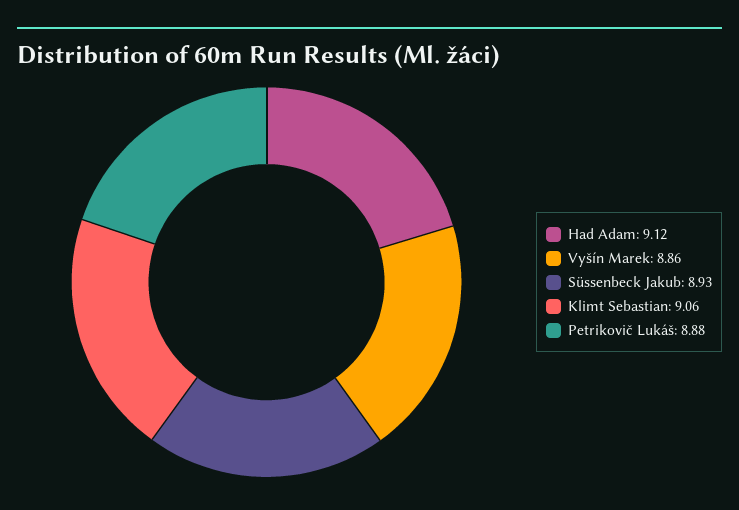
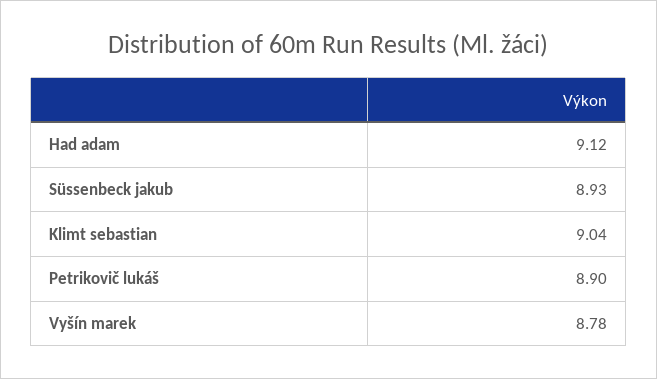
Vyšín Marek: 8.86 -> 8.78
Klimt Sebastian: 9.06 -> 9.04
Petrikovič Lukáš: 8.88 -> 8.9

